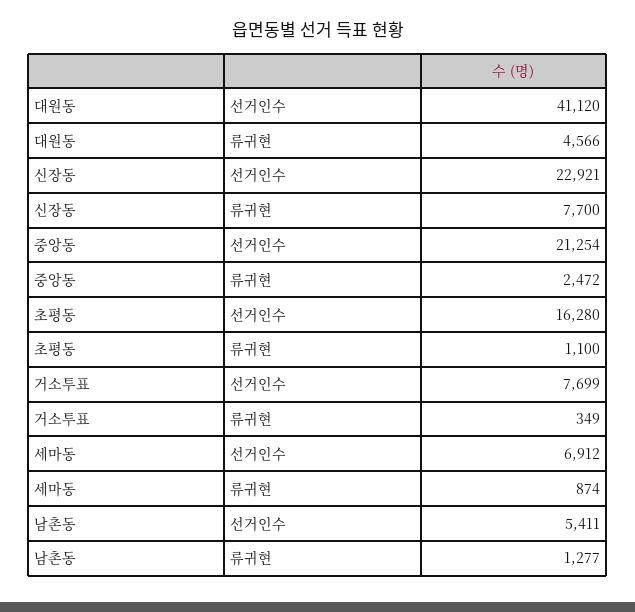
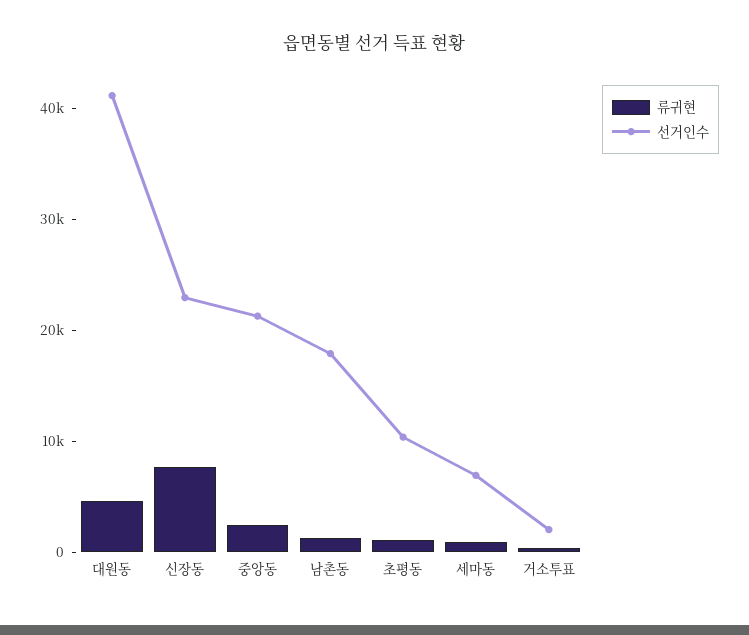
선거인수, 초평동: 16280 -> 10000
선거인수, 거소투표: 7699 -> 2000
선거인수, 남촌동: 5411 -> 18000

